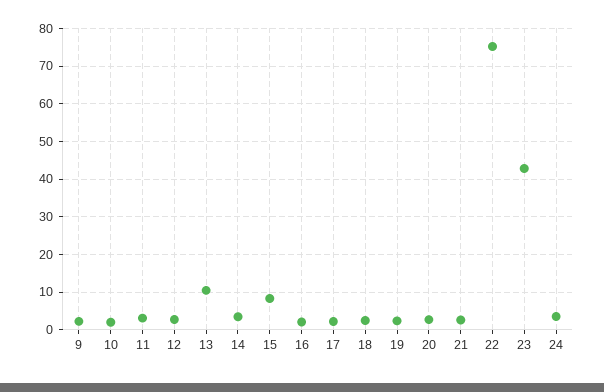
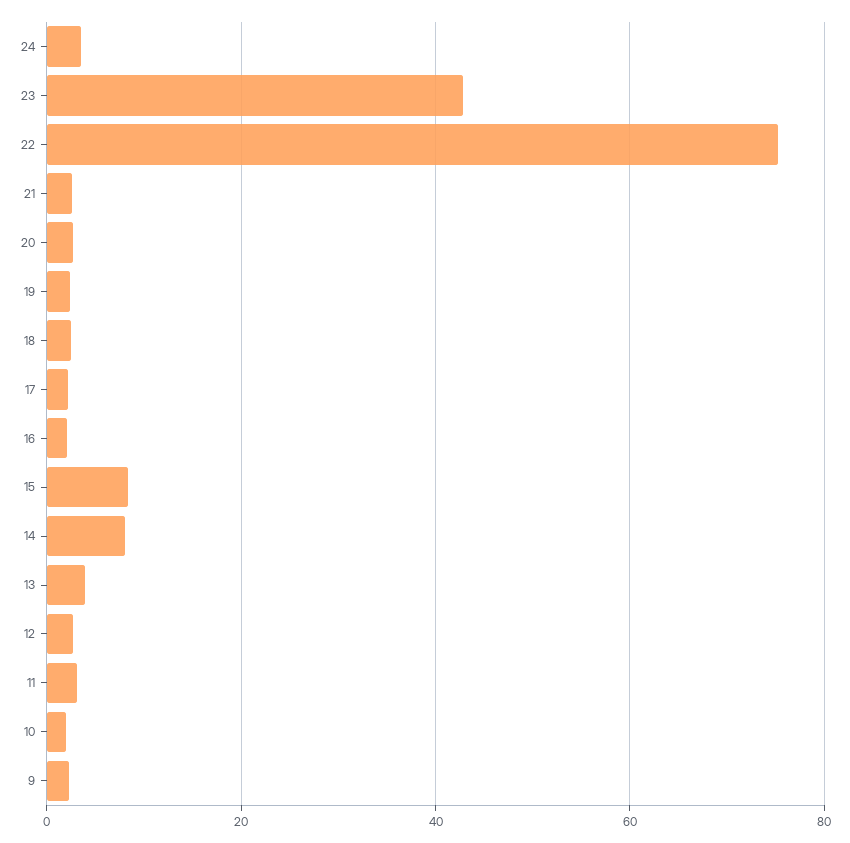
13: 10 -> 4
14: 4 -> 8

